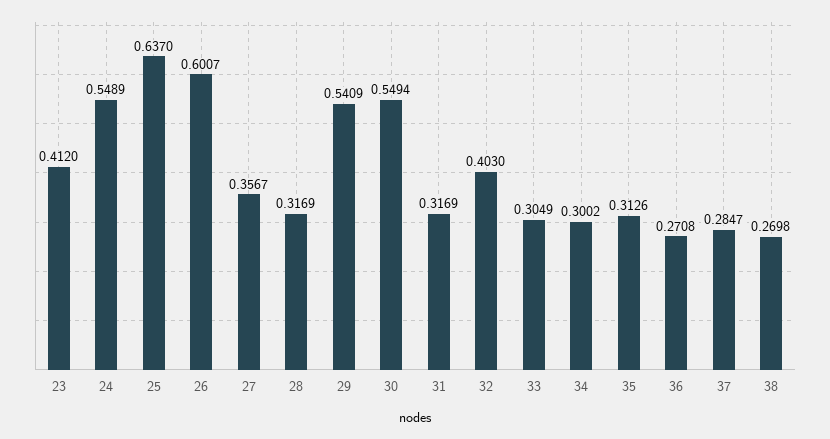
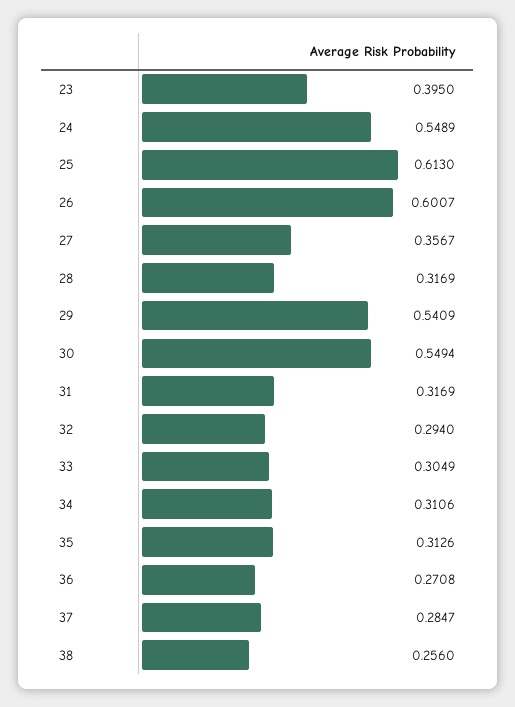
23: 0.412 -> 0.395
25: 0.637 -> 0.613
32: 0.403 -> 0.294
34: 0.3002 -> 0.3106
38: 0.2698 -> 0.256

